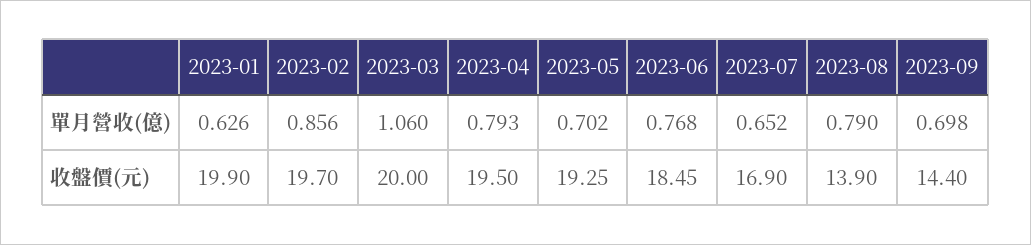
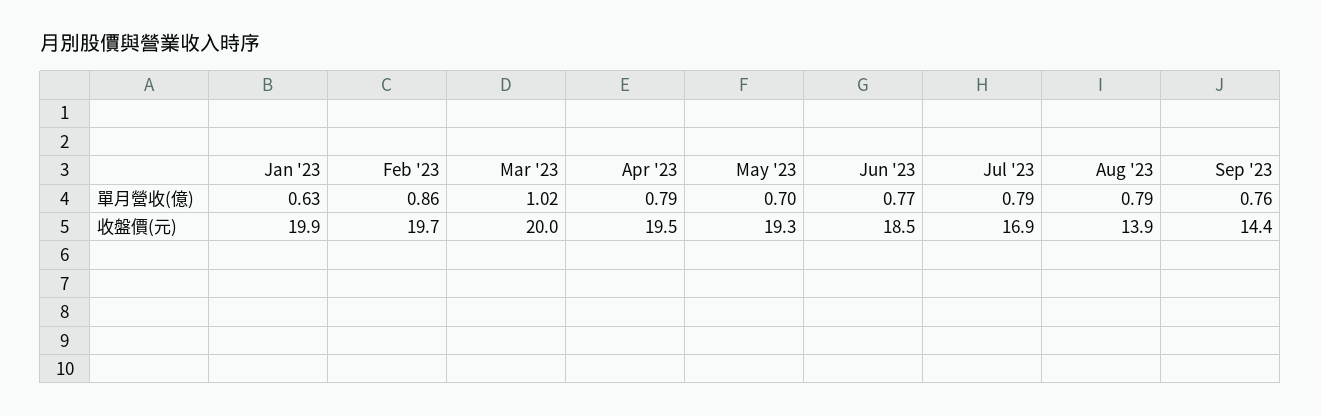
2023-03, 單月營收(億): 1.06 -> 1.02
2023-07, 單月營收(億): 0.652 -> 0.79
2023-09, 單月營收(億): 0.698 -> 0.76

